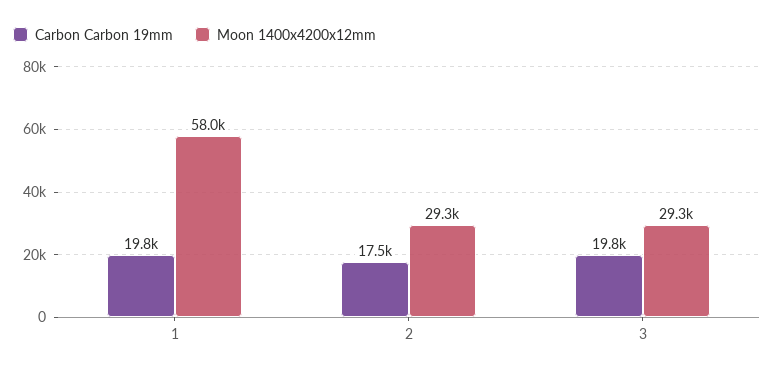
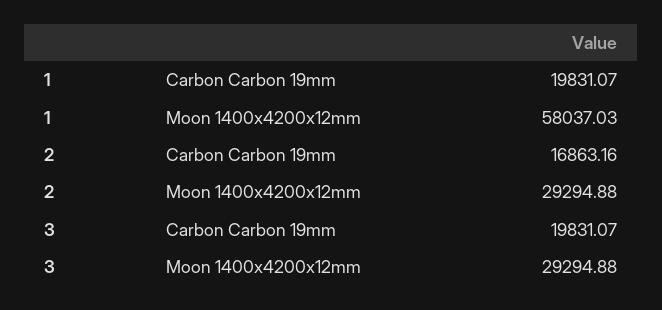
Carbon Carbon 19mm, 2: 17500 -> 16863.16

